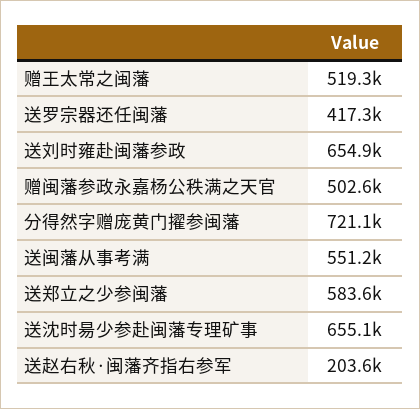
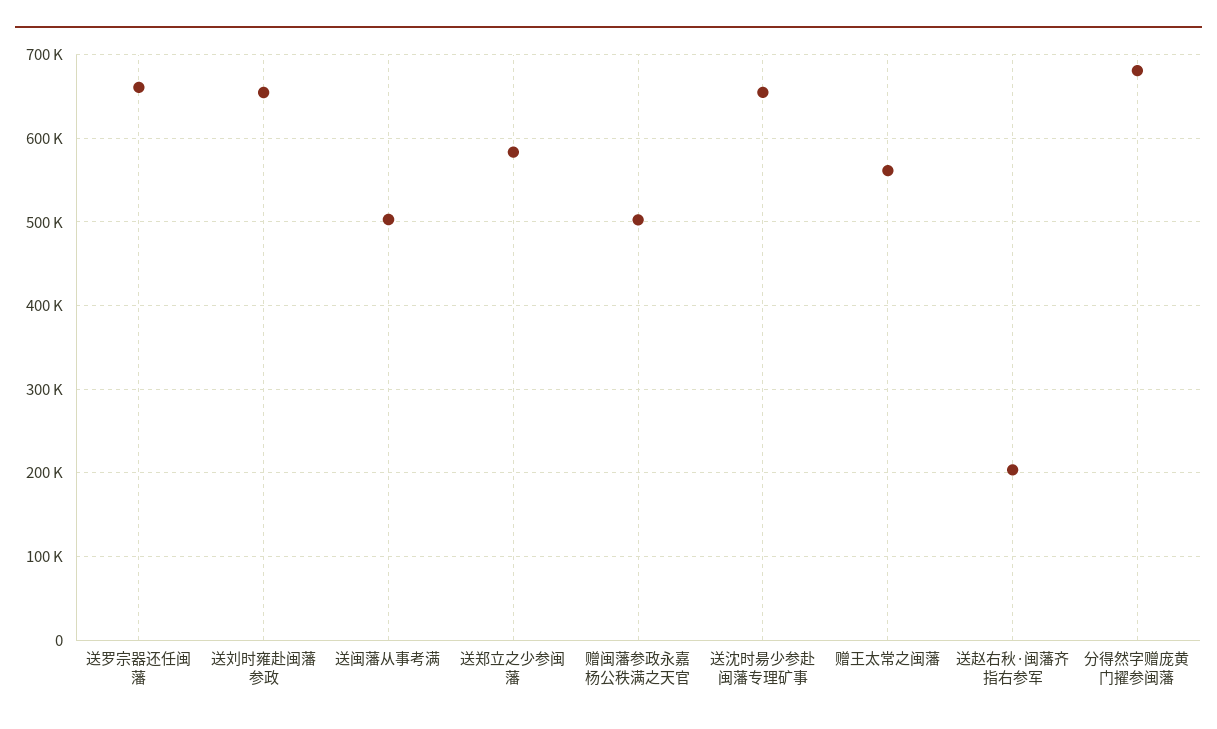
赠王太常之闽藩: 519300 -> 560000
送罗宗器还任闽藩: 417300 -> 660000
分得然字赠庞黄门擢参闽藩: 721100 -> 680000
送闽藩从事考满: 551200 -> 500000

